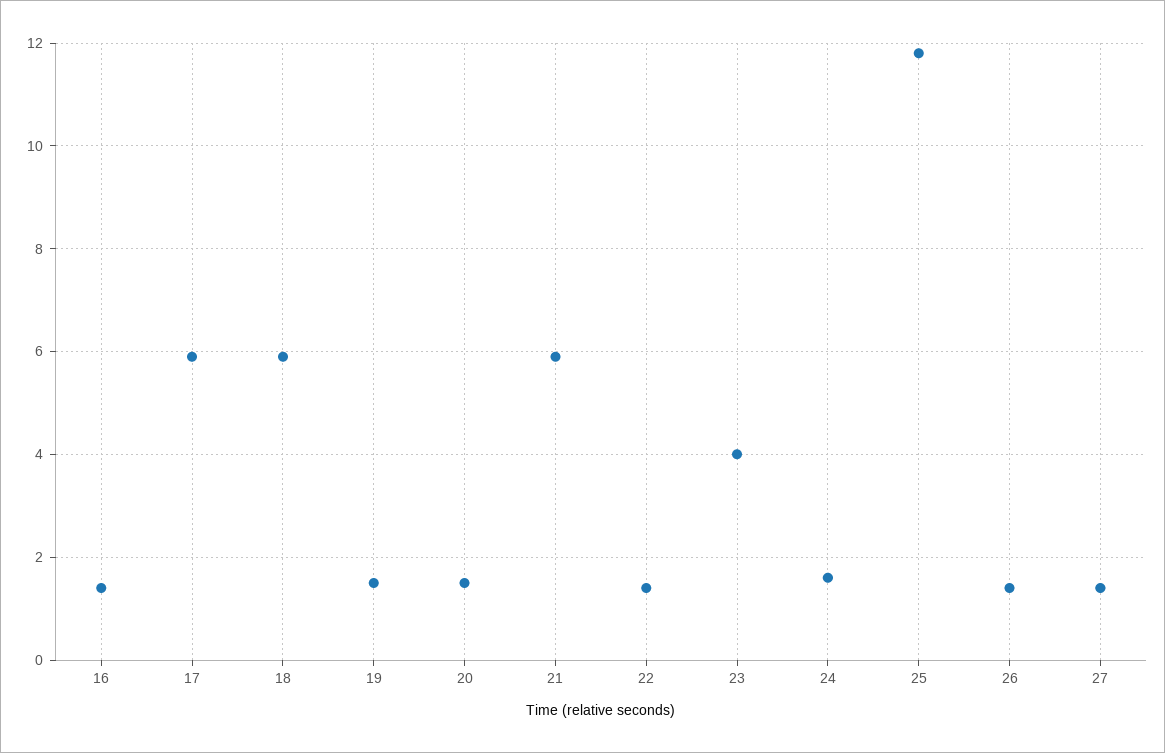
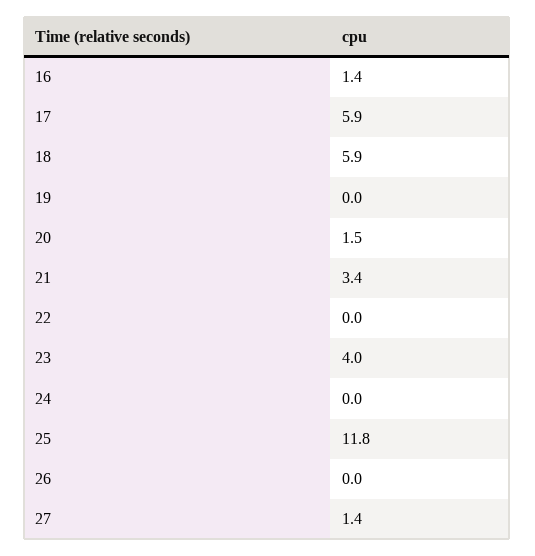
19: 1.5 -> 0
21: 6 -> 3.4
22: 1.5 -> 0
24: 1.5 -> 0
26: 1.5 -> 0

